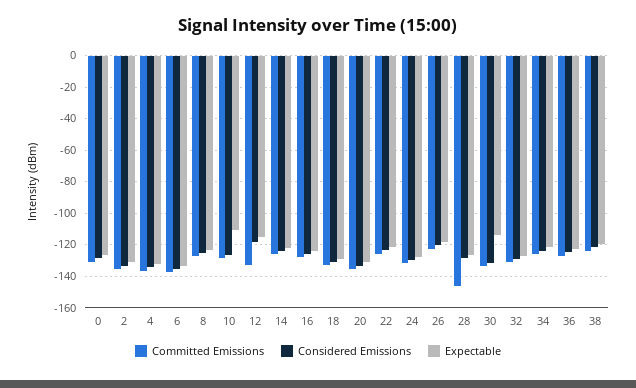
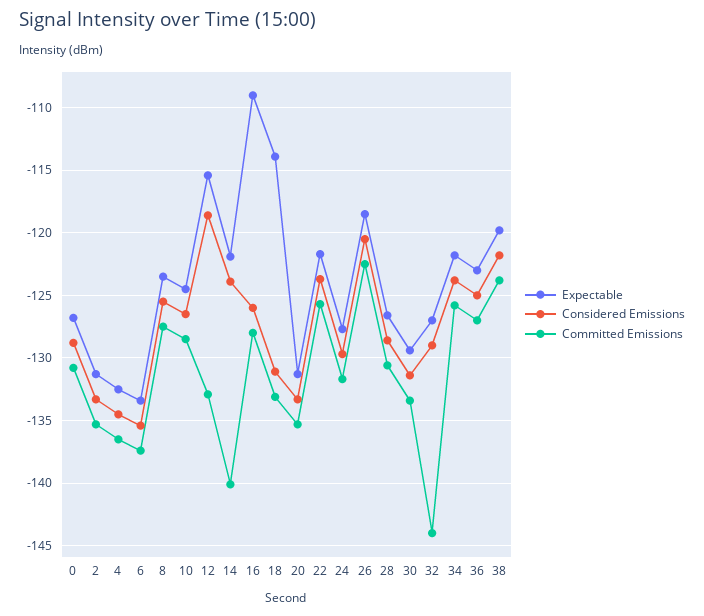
Expectable, 10: -110 -> -124.5
Committed Emissions, 14: -125 -> -140
Expectable, 16: -125 -> -109
Expectable, 18: -130 -> -114
Committed Emissions, 28: -145 -> -130.5
Expectable, 30: -115 -> -129.5
Committed Emissions, 32: -130 -> -144

